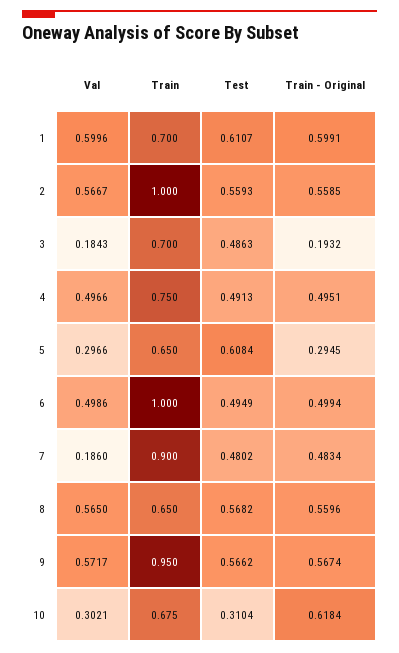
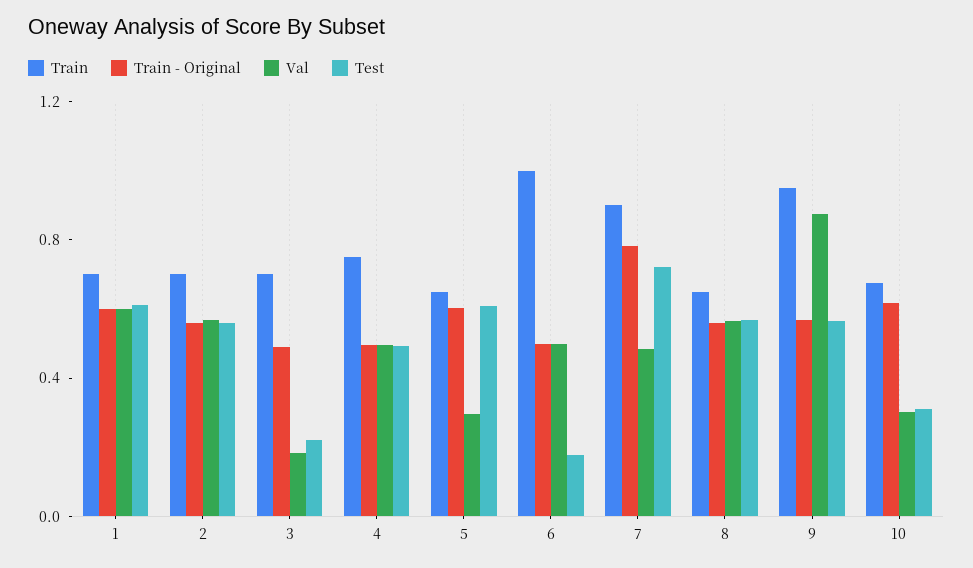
Train, 2: 1 -> 0.7
Test, 3: 0.4863 -> 0.2
Train - Original, 3: 0.1932 -> 0.5
Train - Original, 5: 0.2945 -> 0.6
Test, 6: 0.4949 -> 0.2
Val, 7: 0.186 -> 0.5
Test, 7: 0.4802 -> 0.7
Train - Original, 7: 0.4834 -> 0.8
Val, 9: 0.5717 -> 0.9

